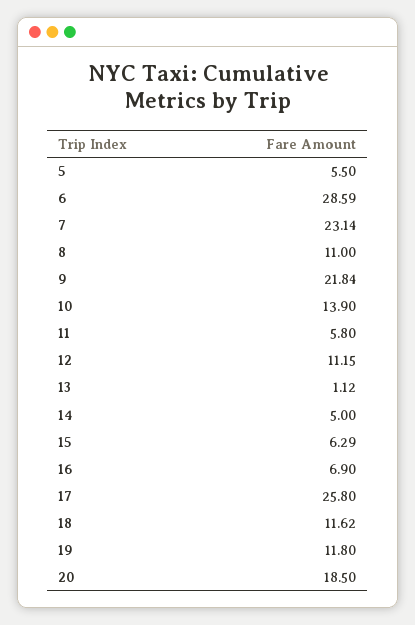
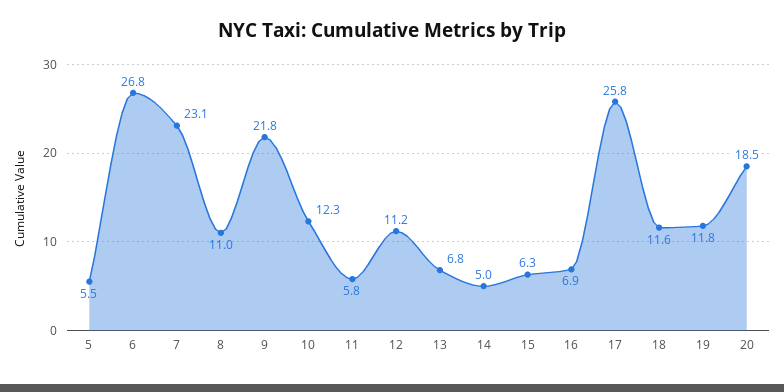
6: 28.59 -> 26.8
10: 13.9 -> 12.3
13: 1.12 -> 6.8

